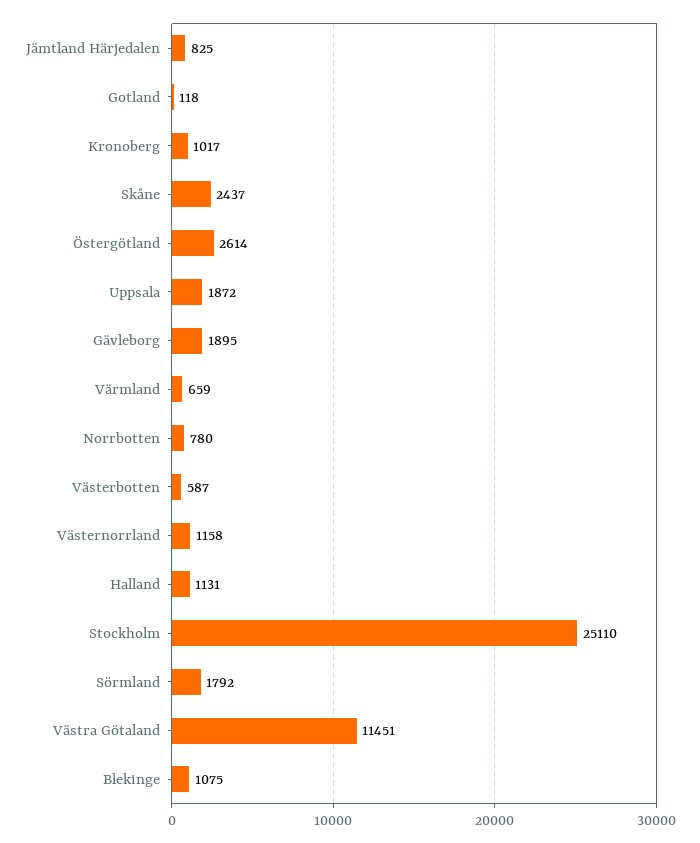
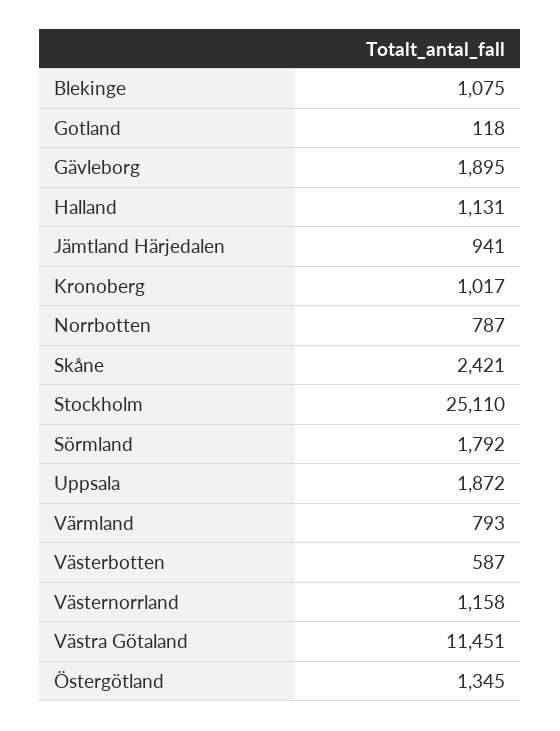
Jämtland Härjedalen: 825 -> 941
Skåne: 2437 -> 2421
Östergötland: 2614 -> 1345
Värmland: 659 -> 793
Norrbotten: 780 -> 787

